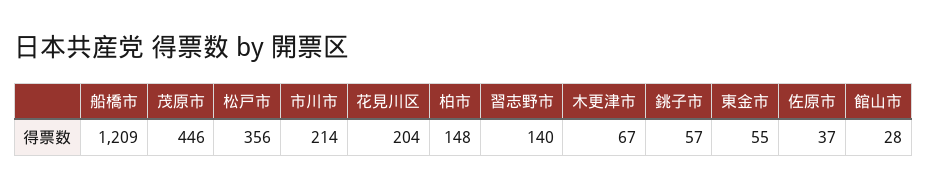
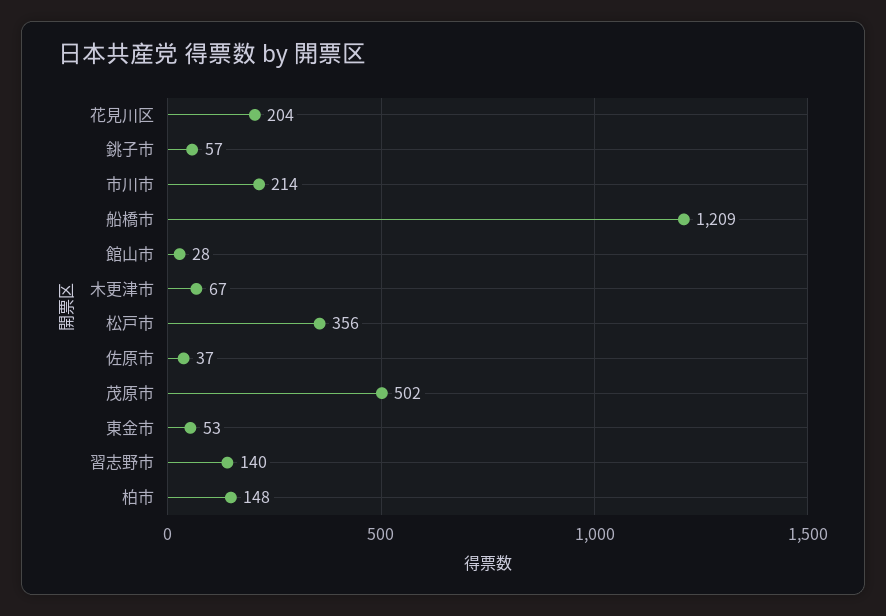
茂原市: 446 -> 502
東金市: 55 -> 53

